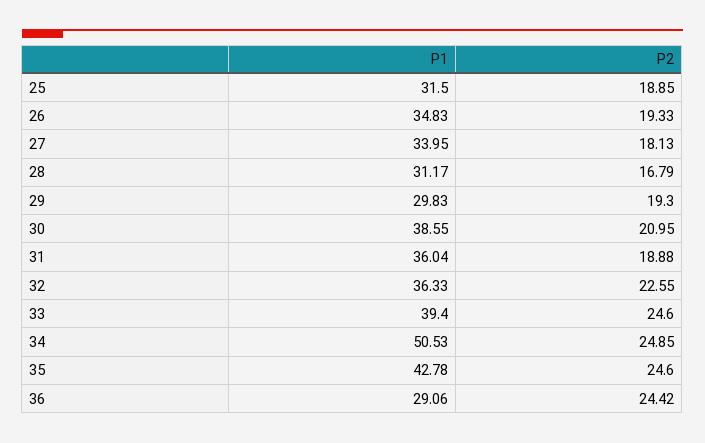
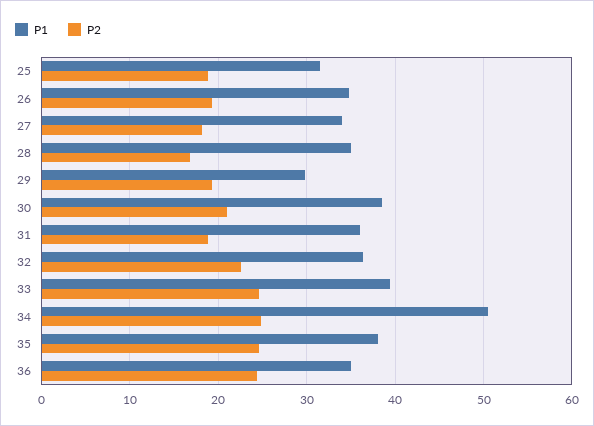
P1, 28: 31.17 -> 35
P1, 35: 42.78 -> 38
P1, 36: 29.06 -> 35

